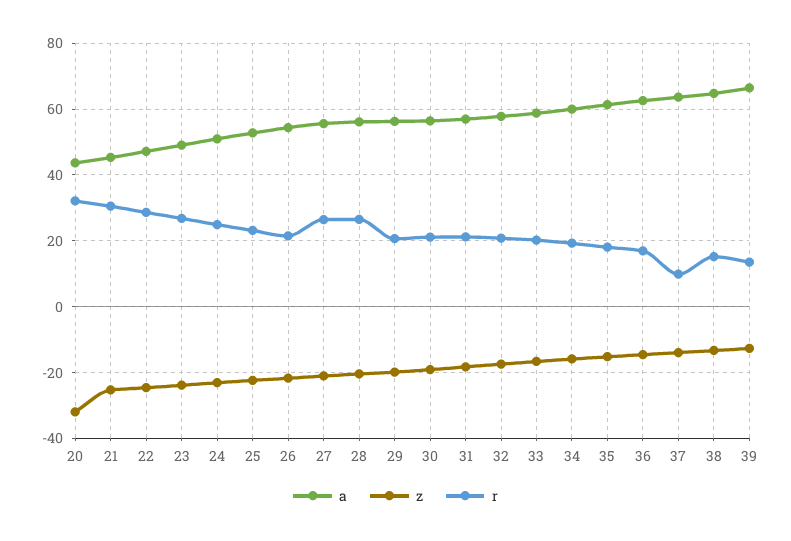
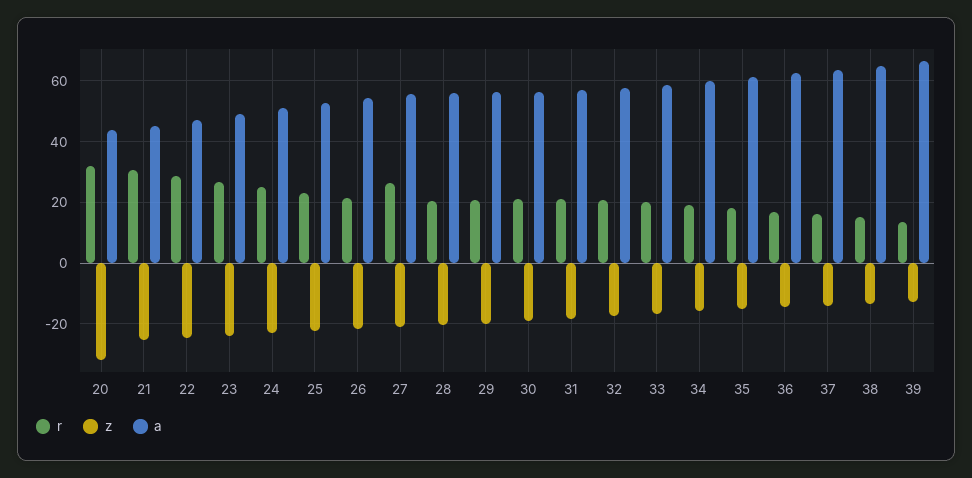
r, 28: 26 -> 20
r, 37: 10 -> 16

